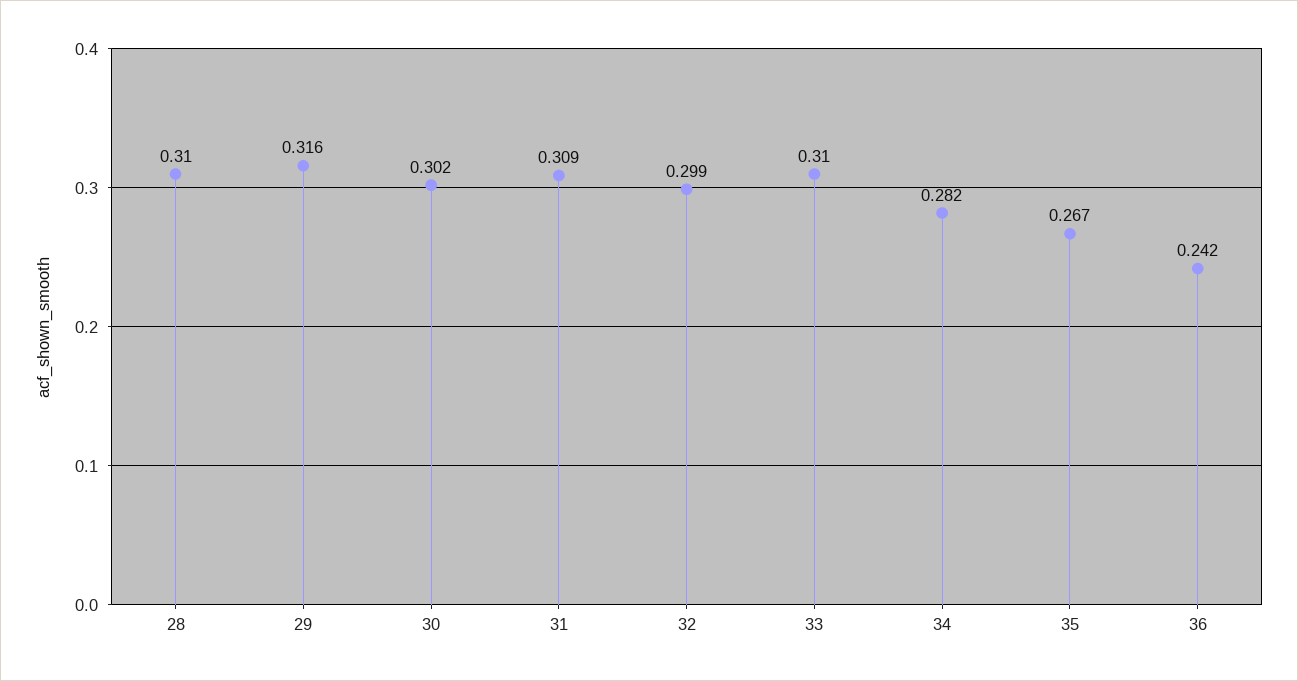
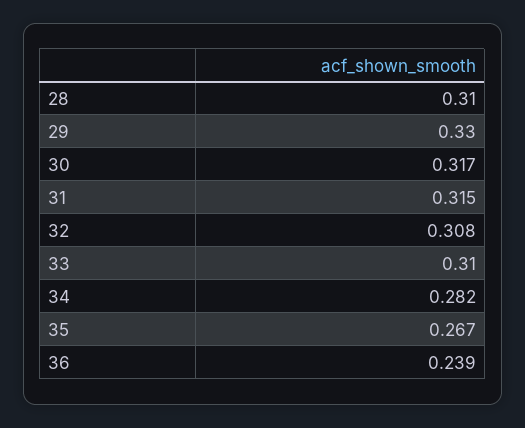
29: 0.316 -> 0.33
30: 0.302 -> 0.317
31: 0.309 -> 0.315
32: 0.299 -> 0.308
36: 0.242 -> 0.239

